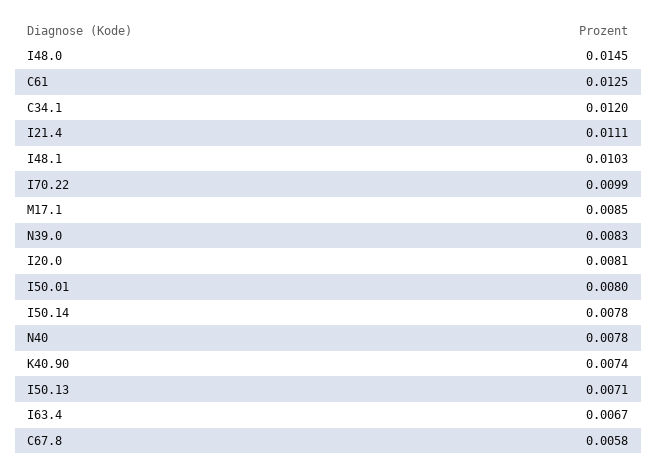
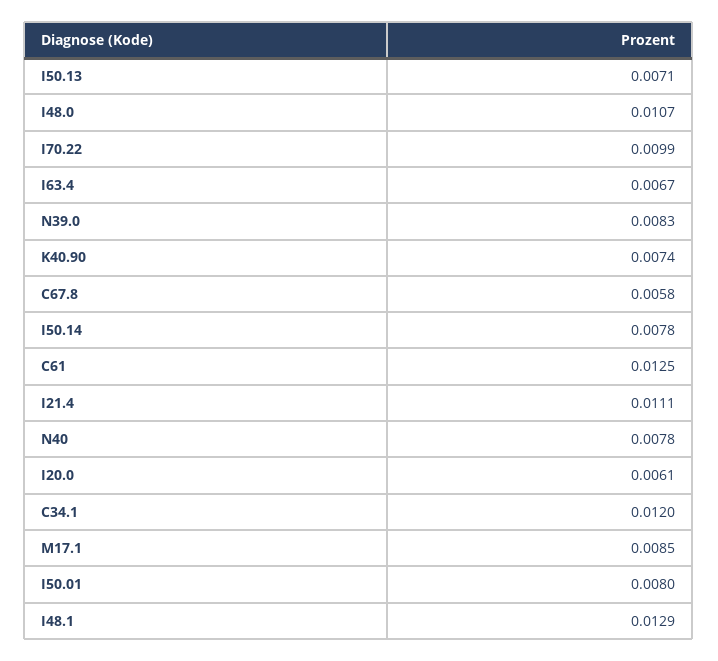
I48.0: 0.0145 -> 0.0107
I48.1: 0.0103 -> 0.0129
I20.0: 0.0081 -> 0.0061

